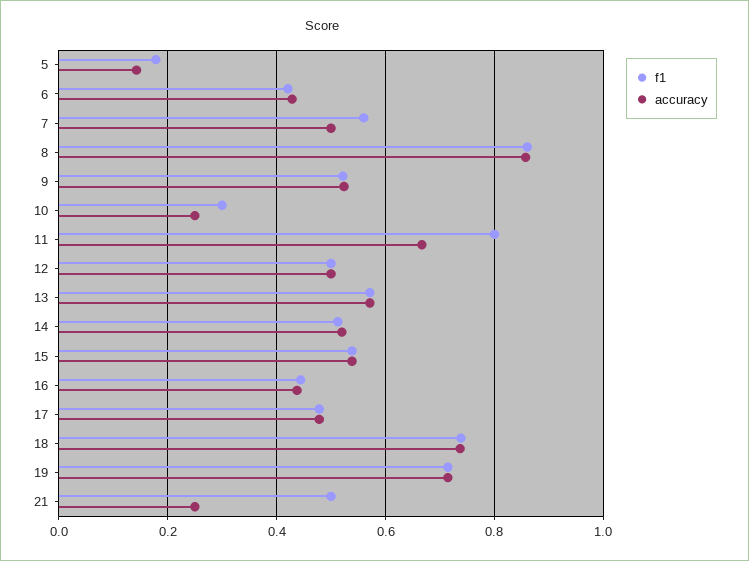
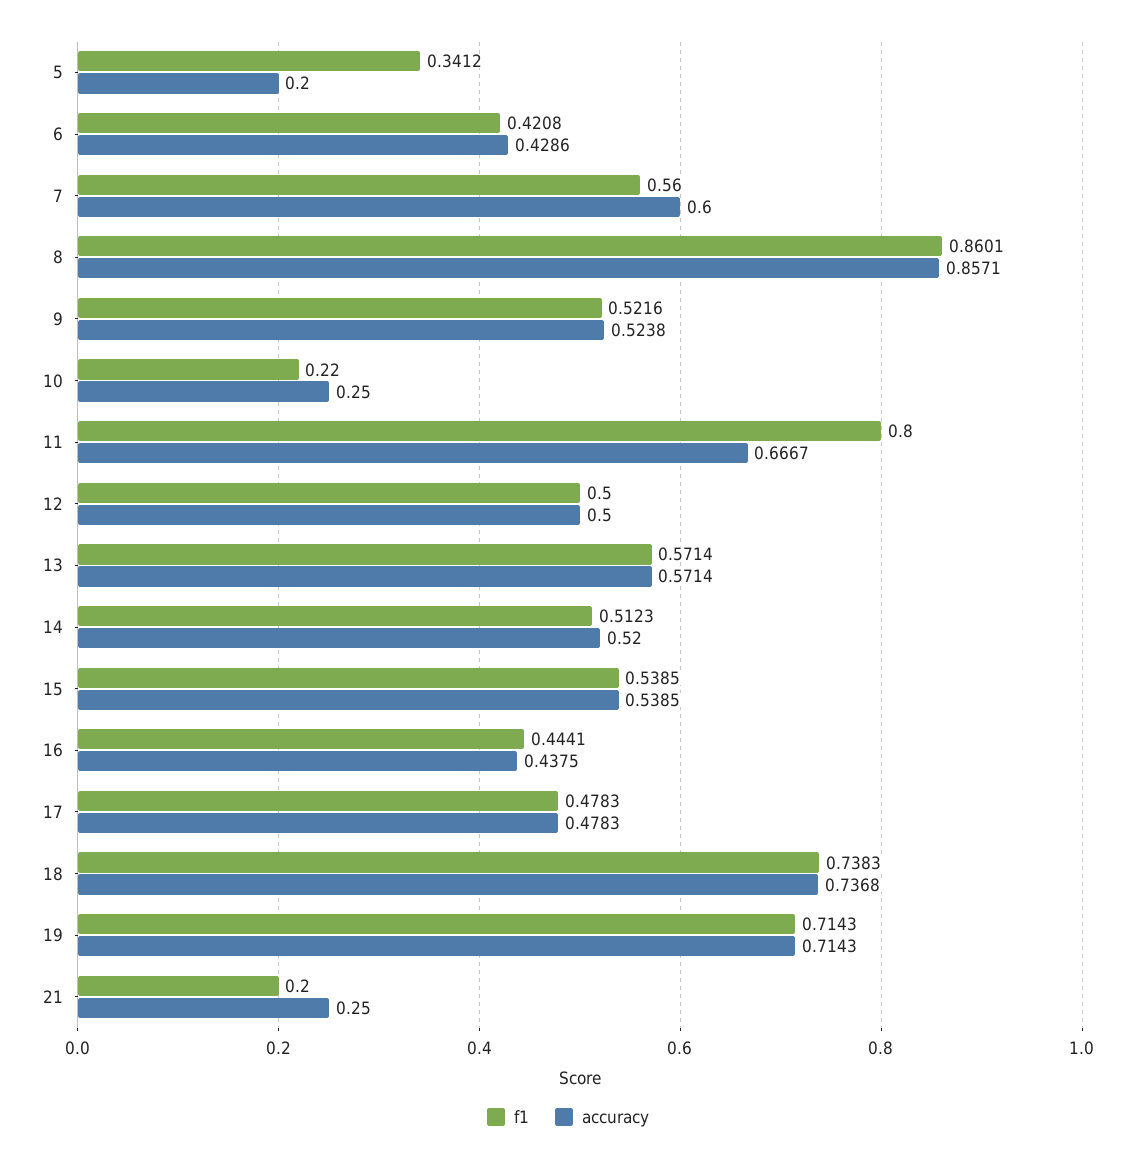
f1, 5: 0.18 -> 0.3412
accuracy, 5: 0.14 -> 0.2
accuracy, 7: 0.5 -> 0.6
f1, 10: 0.3 -> 0.22
f1, 21: 0.5 -> 0.2

